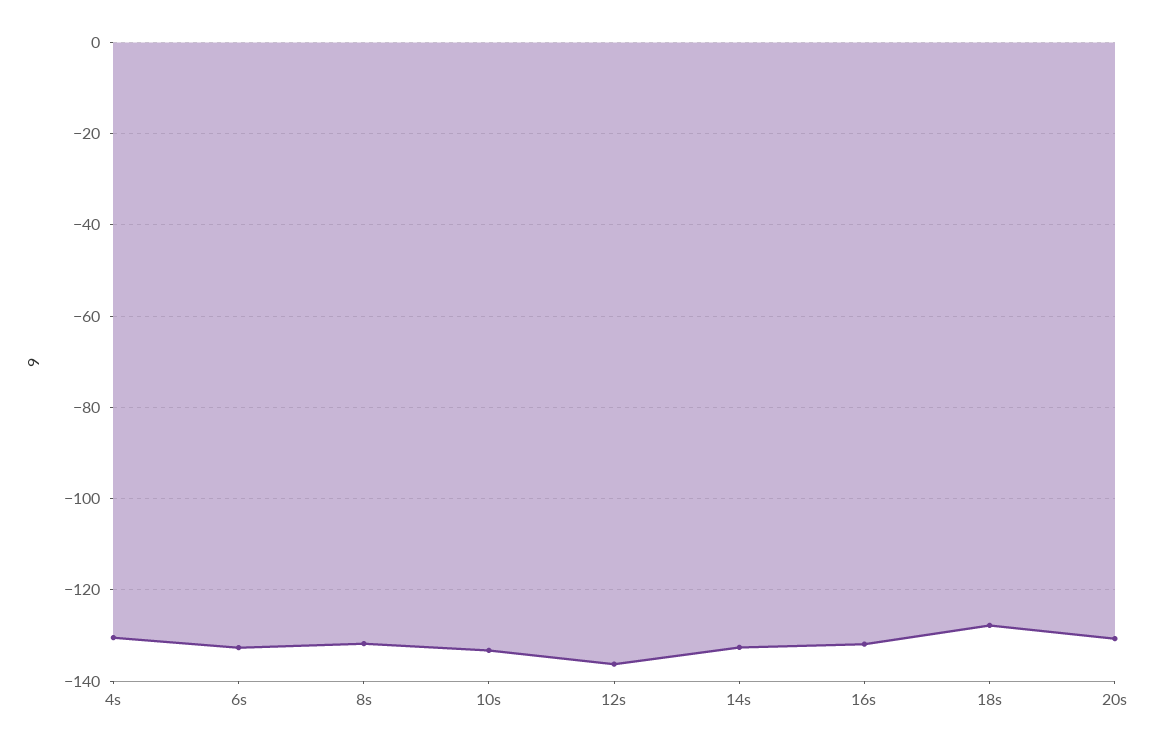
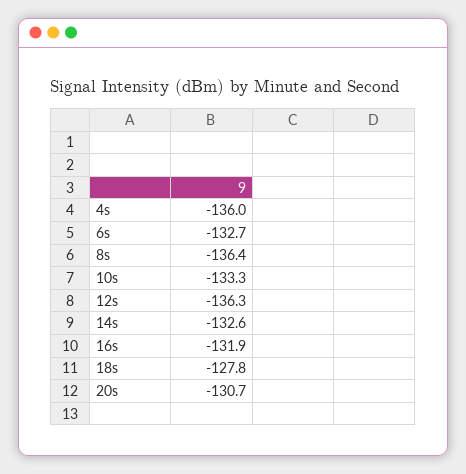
4s: -130 -> -136
8s: -132 -> -136.4

